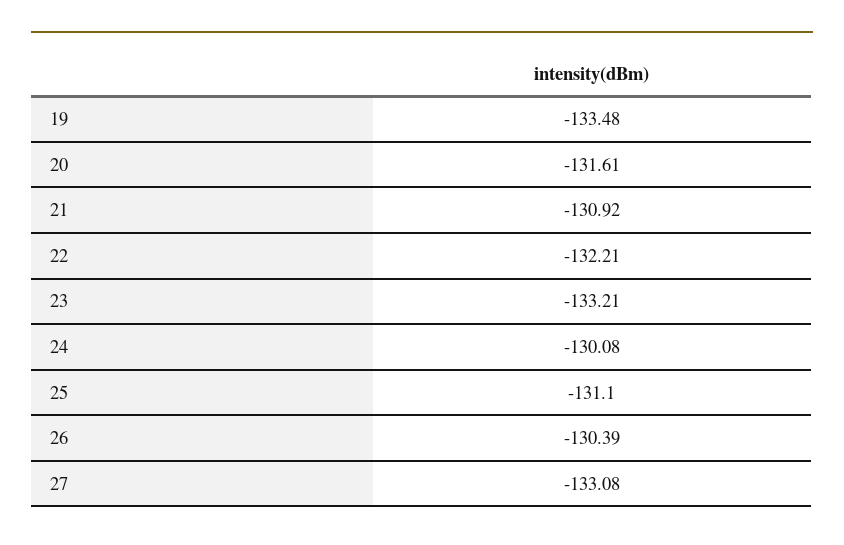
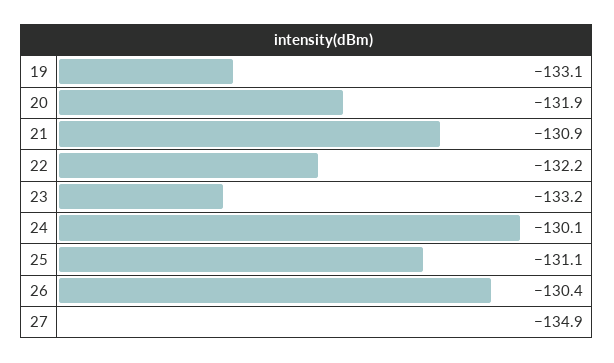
19: -133.48 -> -133.1
20: -131.61 -> -131.9
27: -133.08 -> -134.9

